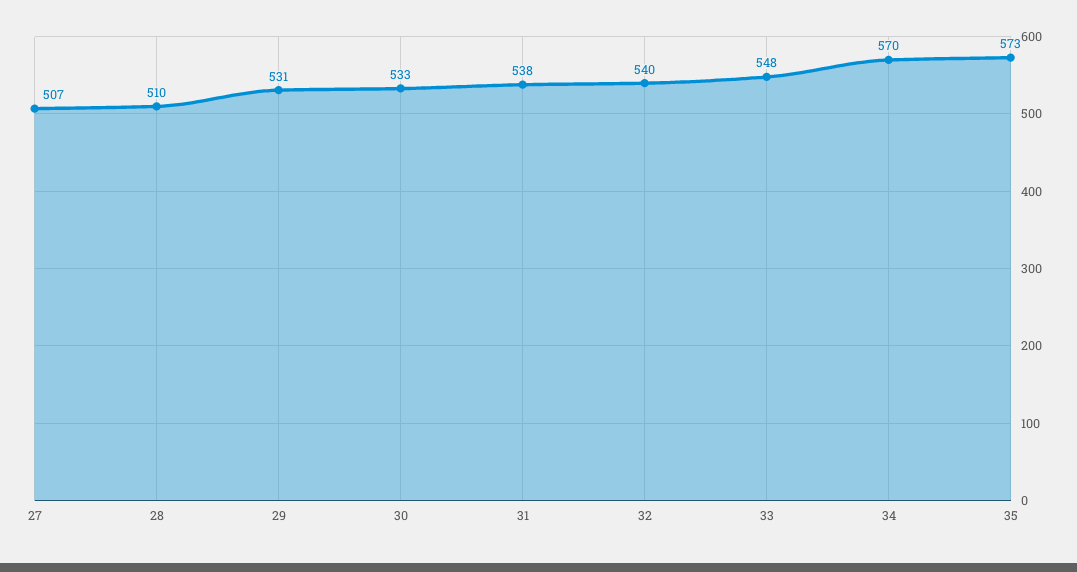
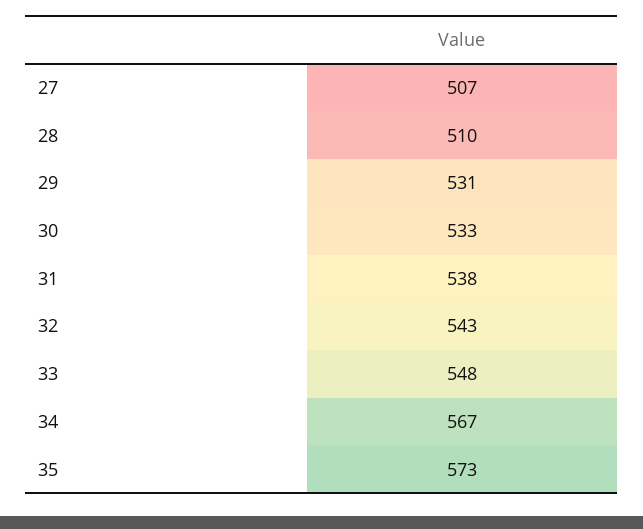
32: 540 -> 543
34: 570 -> 567

